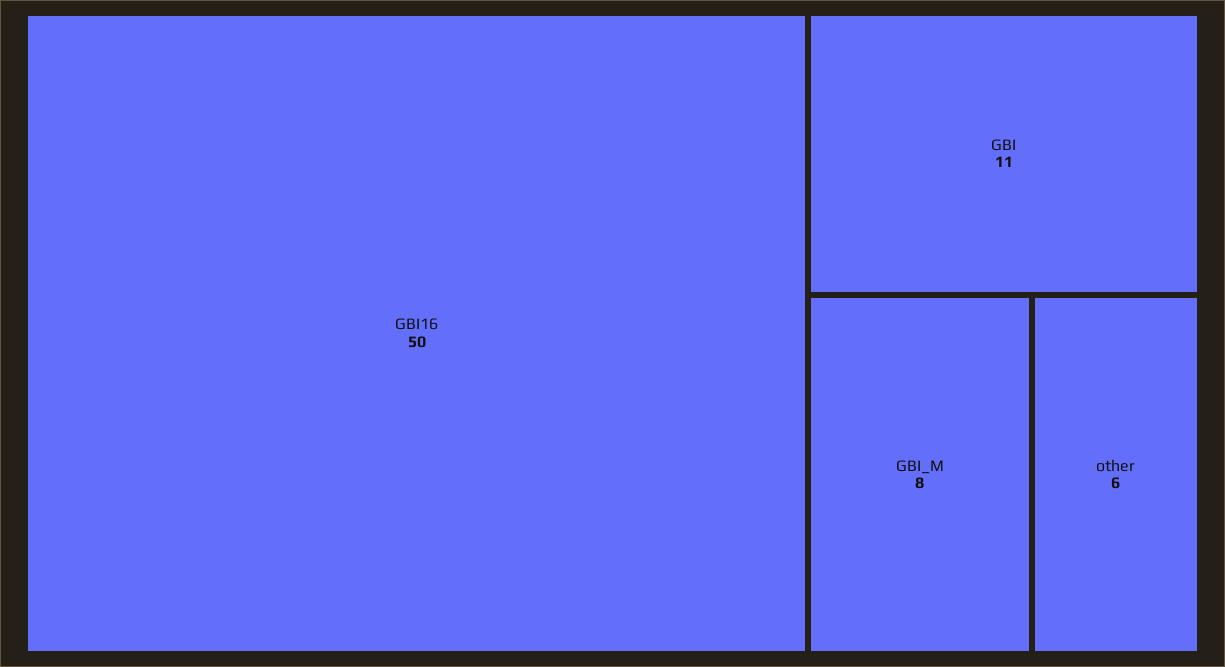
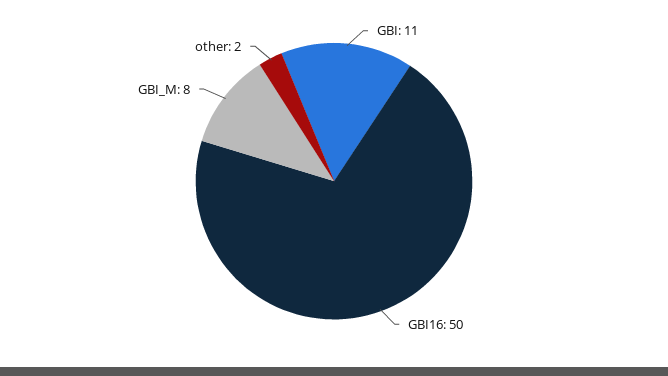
other: 6 -> 2

